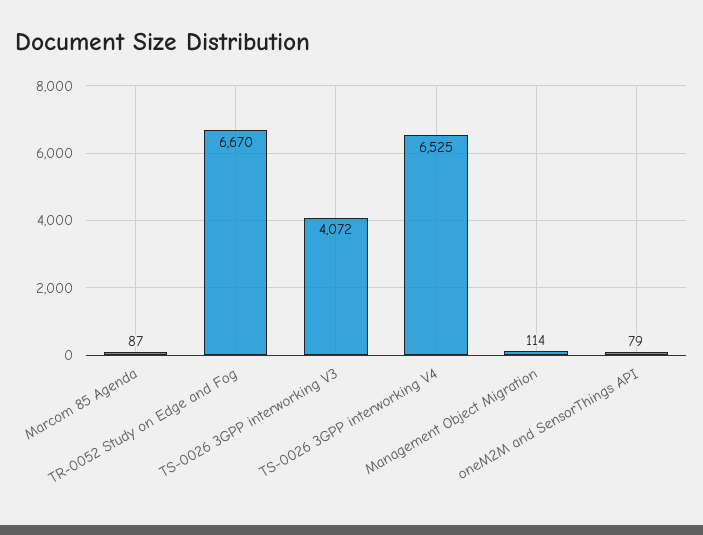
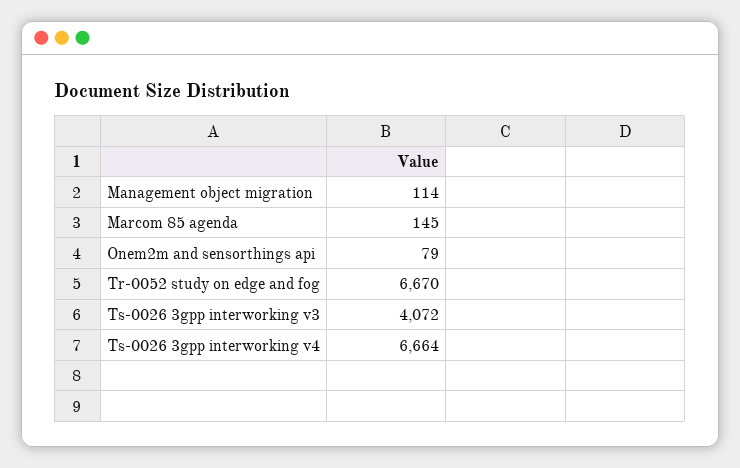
Marcom 85 Agenda: 87 -> 145
TS-0026 3GPP interworking V4: 6525 -> 6664

